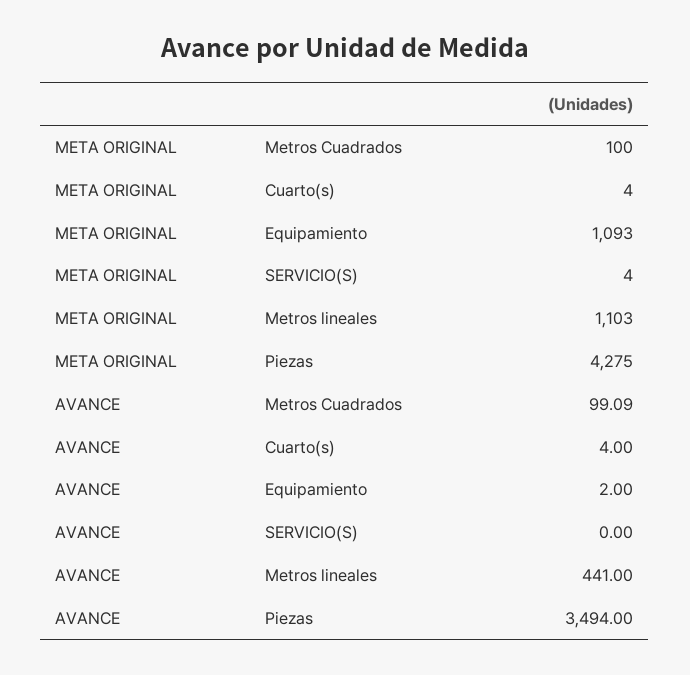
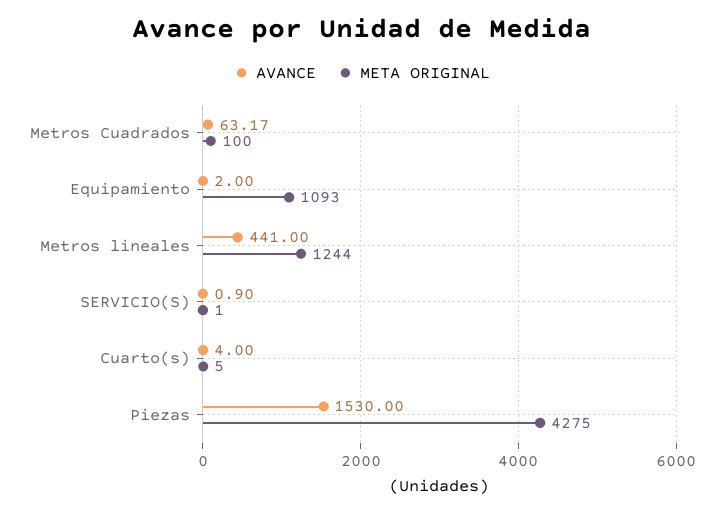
META ORIGINAL, Cuarto(s): 4 -> 5
META ORIGINAL, SERVICIO(S): 4 -> 1
META ORIGINAL, Metros lineales: 1103 -> 1244
AVANCE, Metros Cuadrados: 99.09 -> 63.17
AVANCE, SERVICIO(S): 0 -> 0.9
AVANCE, Piezas: 3494 -> 1530

